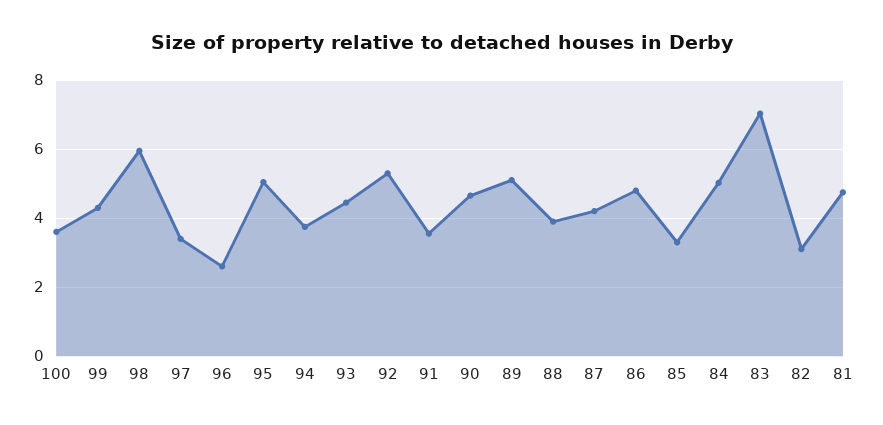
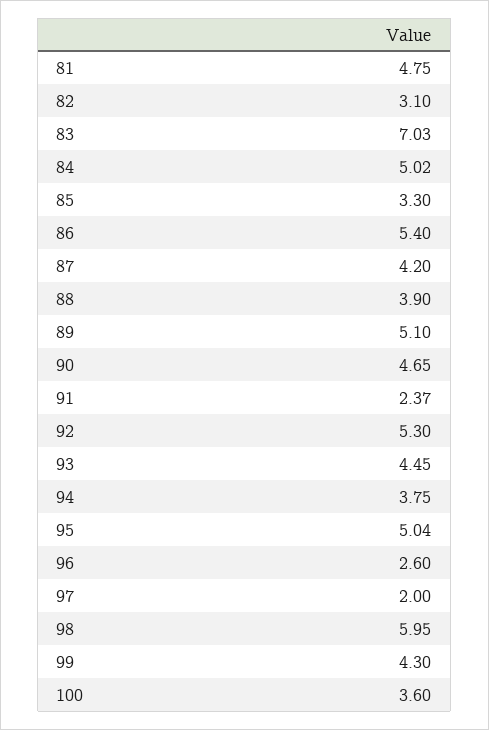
97: 3.4 -> 2
91: 3.6 -> 2.37
86: 4.8 -> 5.4

